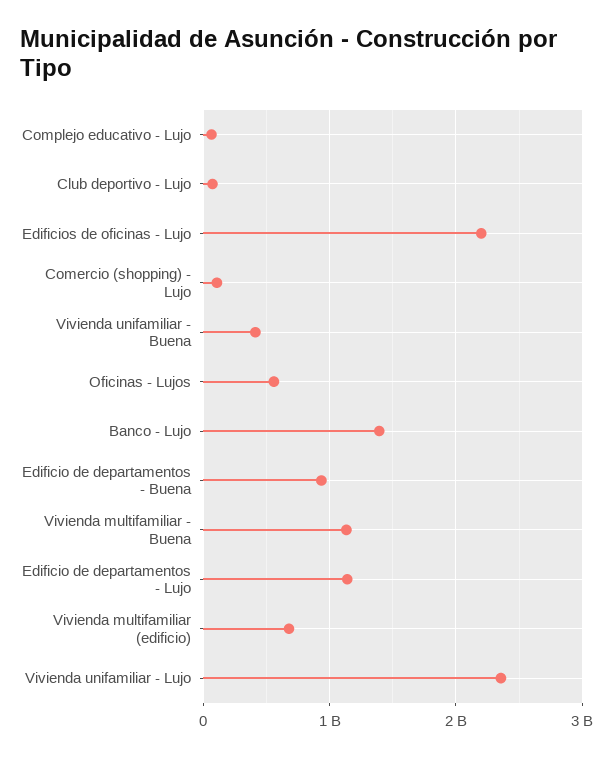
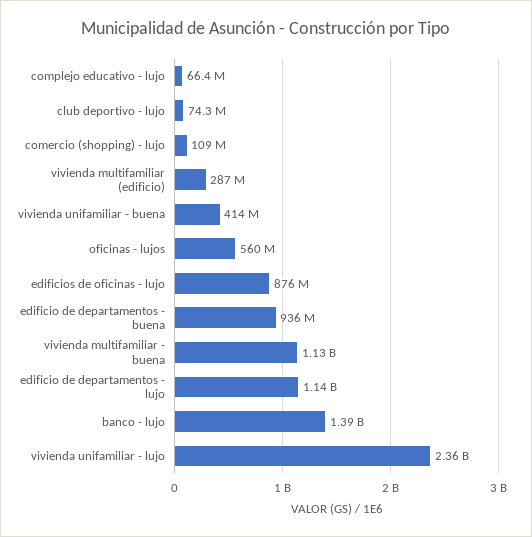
Edificios de oficinas - Lujo: 2200000000 -> 876000000
Vivienda multifamiliar (edificio): 700000000 -> 287000000

